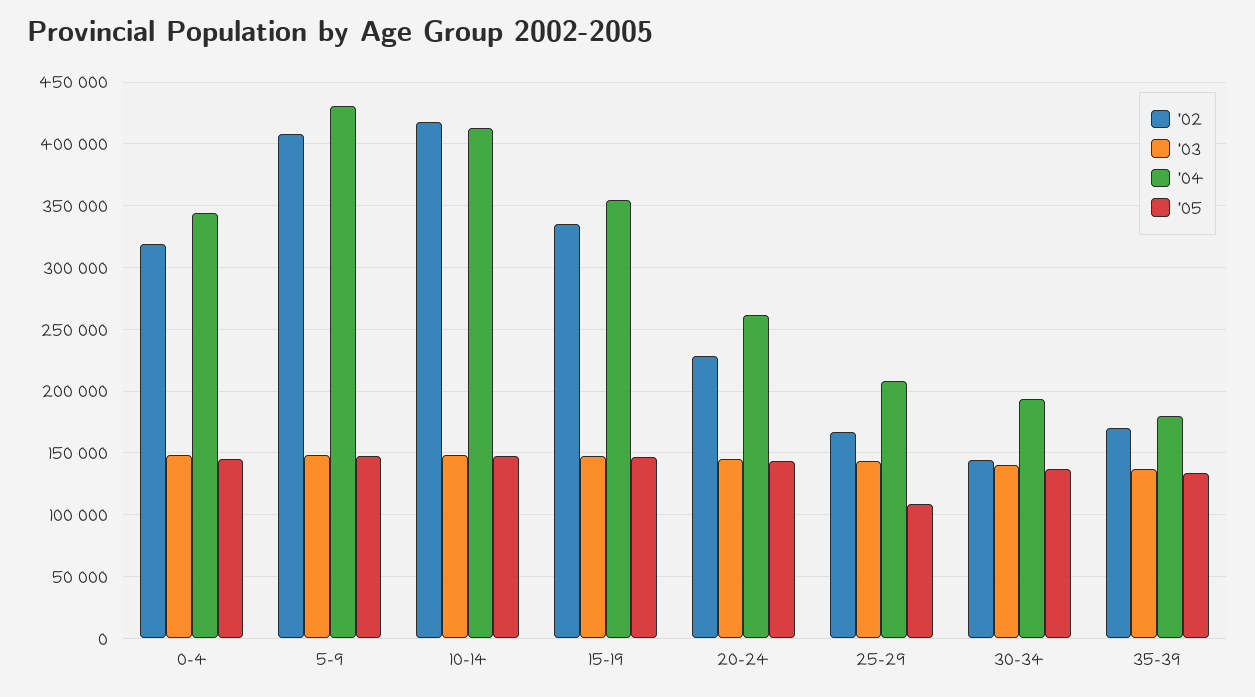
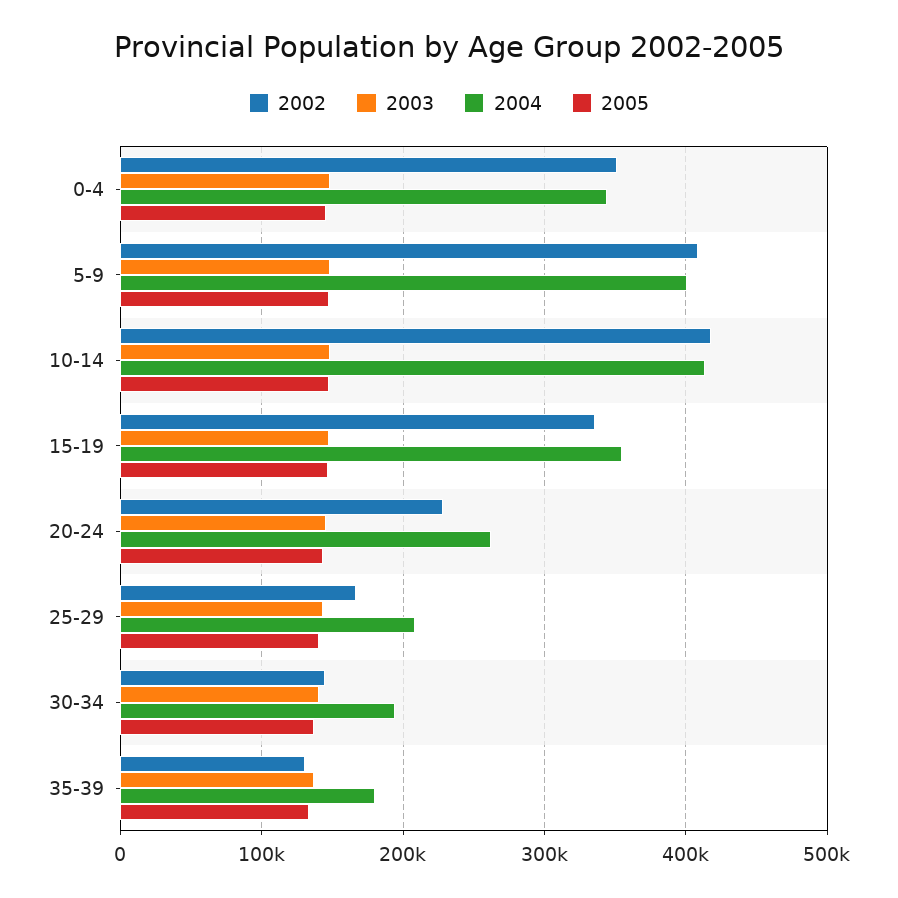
'02, 0-4: 320000 -> 350000
'04, 5-9: 430000 -> 400000
'05, 25-29: 110000 -> 140000
'02, 35-39: 170000 -> 130000

